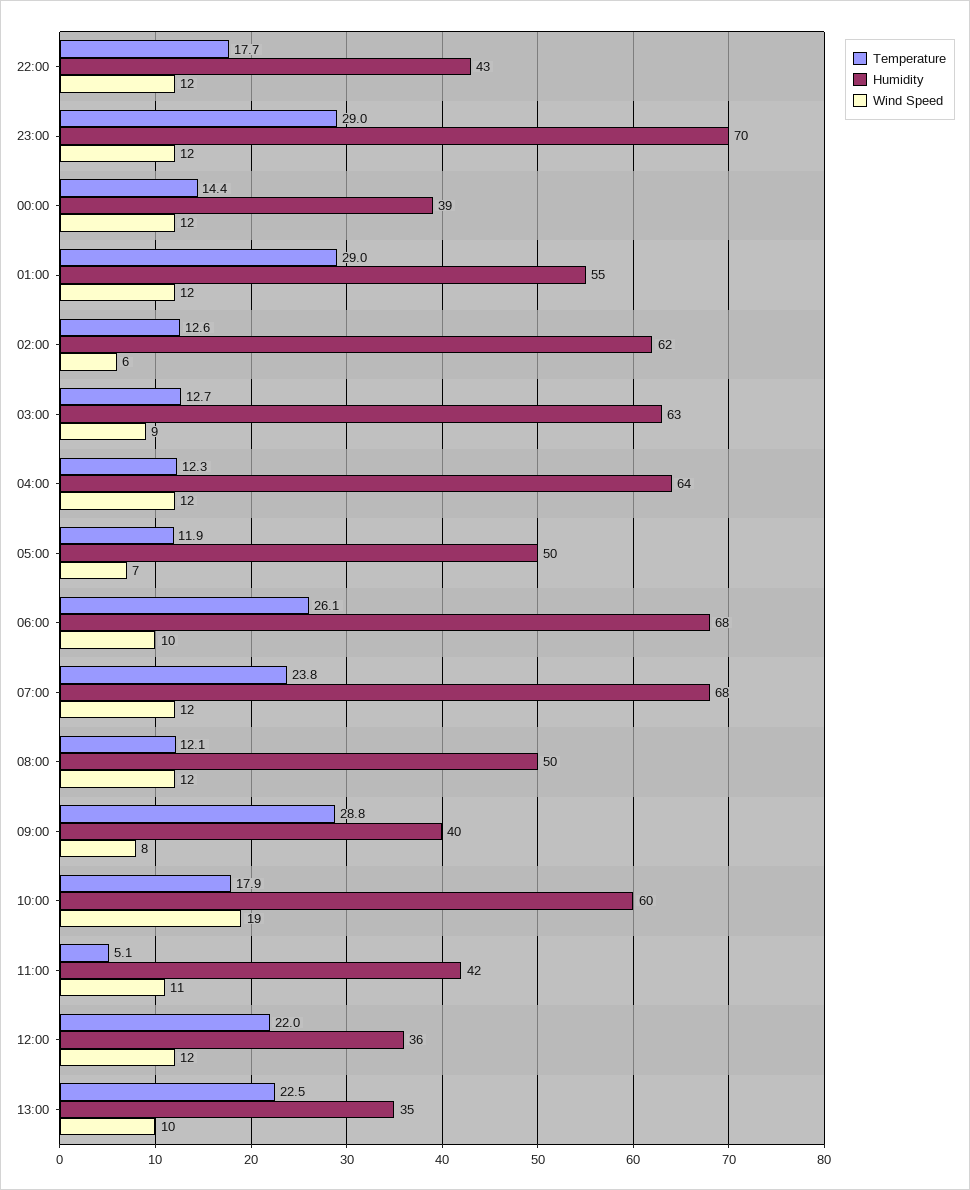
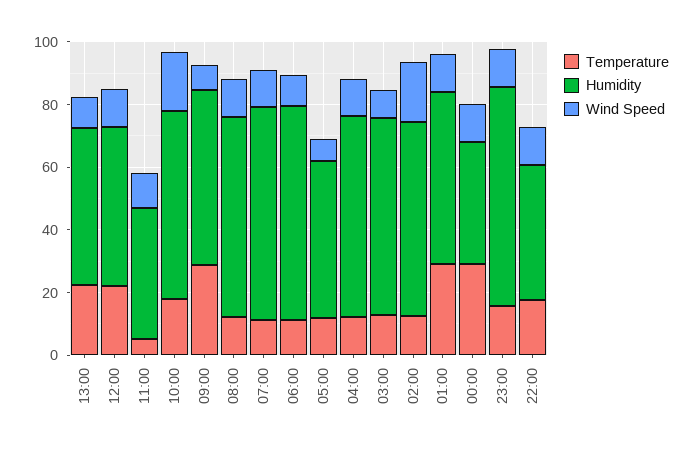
Temperature, 23:00: 29 -> 15
Temperature, 00:00: 14.4 -> 30
Wind Speed, 02:00: 6 -> 20
Temperature, 06:00: 26.1 -> 10
Temperature, 07:00: 23.8 -> 10
Humidity, 08:00: 50 -> 65
Humidity, 09:00: 40 -> 55
Humidity, 12:00: 36 -> 50
Humidity, 13:00: 35 -> 50

